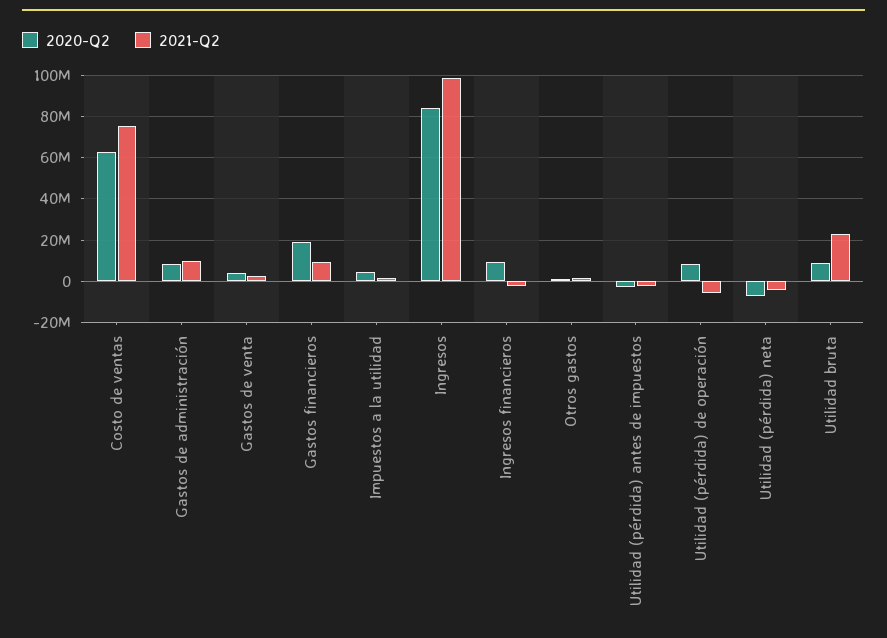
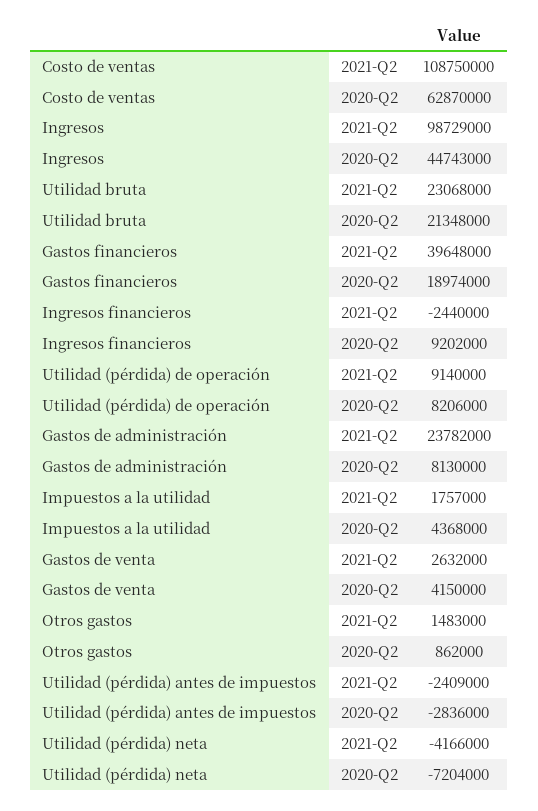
2021-Q2, Costo de ventas: 75000000 -> 108750000
2021-Q2, Gastos de administración: 10000000 -> 23782000
2021-Q2, Gastos financieros: 10000000 -> 39648000
2020-Q2, Ingresos: 85000000 -> 44743000
2021-Q2, Utilidad (pérdida) de operación: -5000000 -> 9140000
2020-Q2, Utilidad bruta: 10000000 -> 21348000

